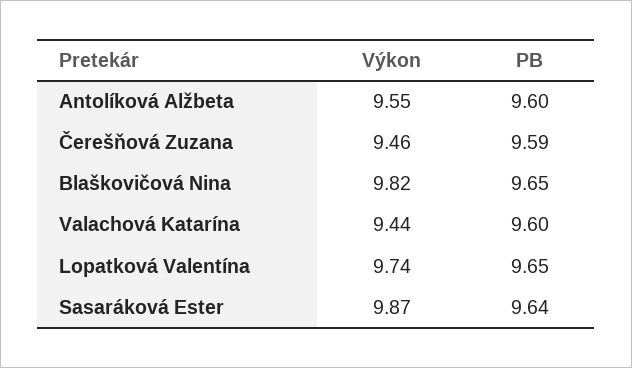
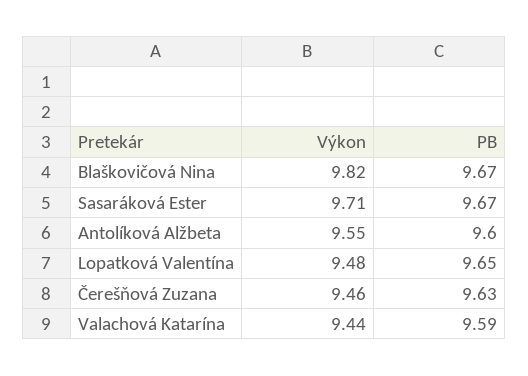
PB, Čerešňová Zuzana: 9.59 -> 9.63
PB, Blaškovičová Nina: 9.65 -> 9.67
PB, Valachová Katarína: 9.6 -> 9.59
Výkon, Lopatková Valentína: 9.74 -> 9.48
Výkon, Sasaráková Ester: 9.87 -> 9.71
PB, Sasaráková Ester: 9.64 -> 9.67

